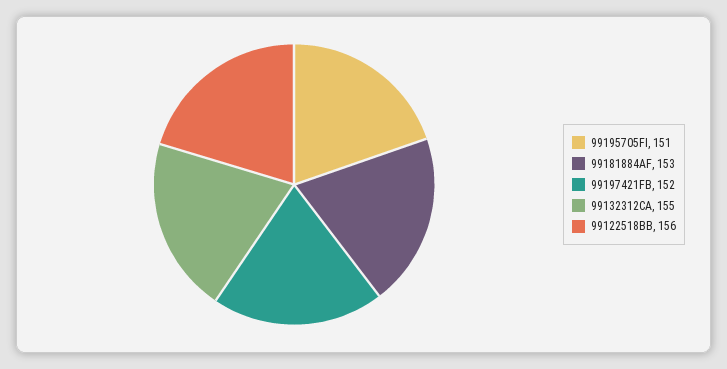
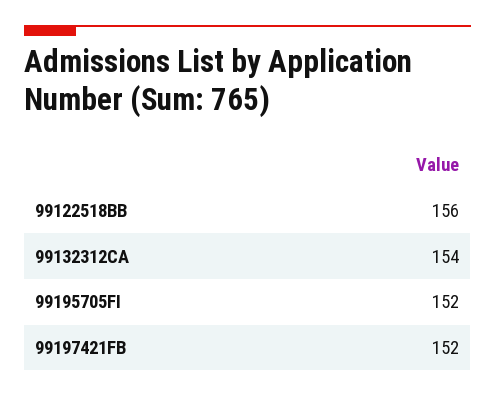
99195705FI: 151 -> 152
99181884AF: 153 -> none
99132312CA: 155 -> 154

